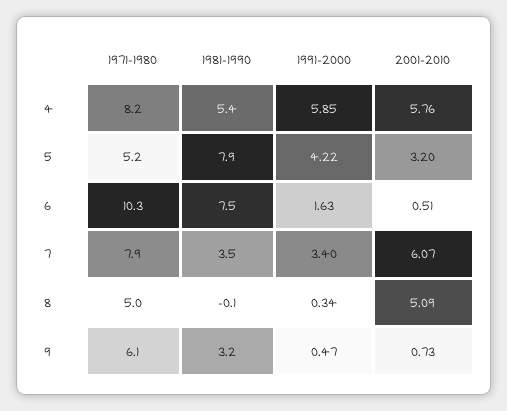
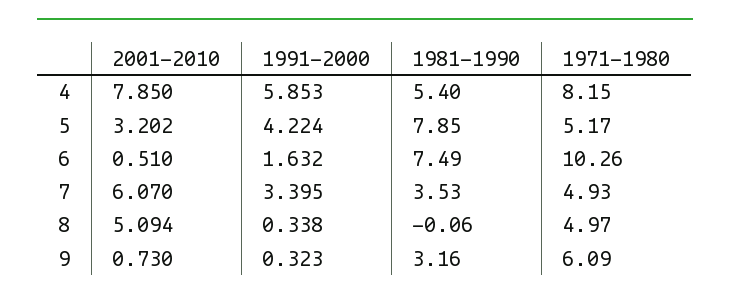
2001-2010, 4: 5.76 -> 7.85
1971-1980, 7: 7.9 -> 4.93
1991-2000, 9: 0.47 -> 0.323

